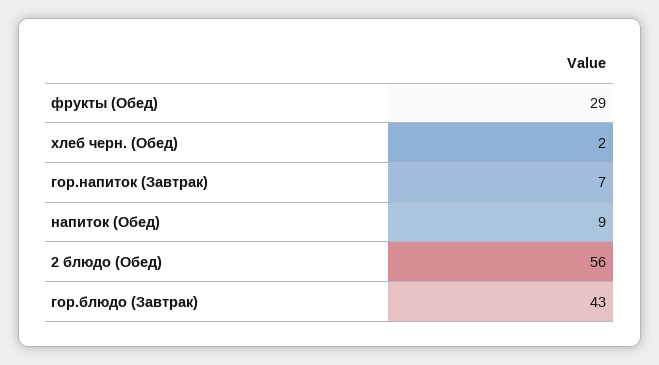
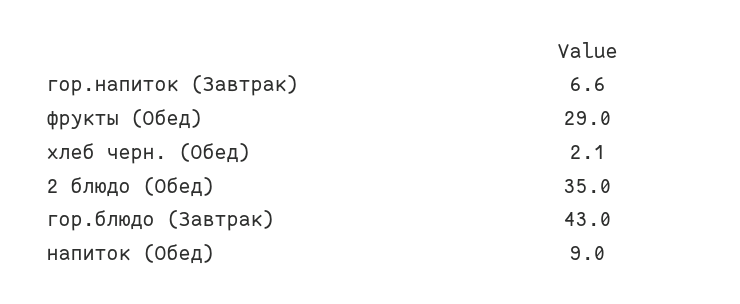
2 блюдо (Обед): 56 -> 35

